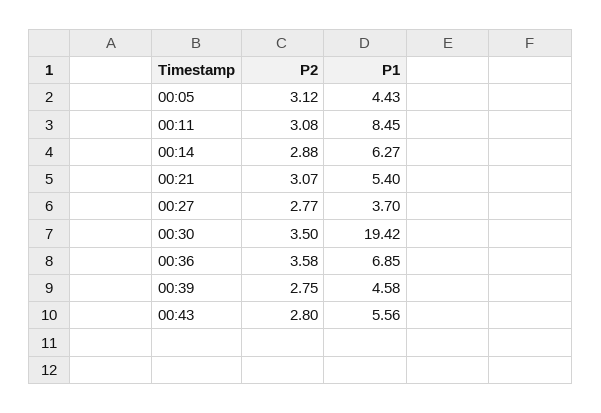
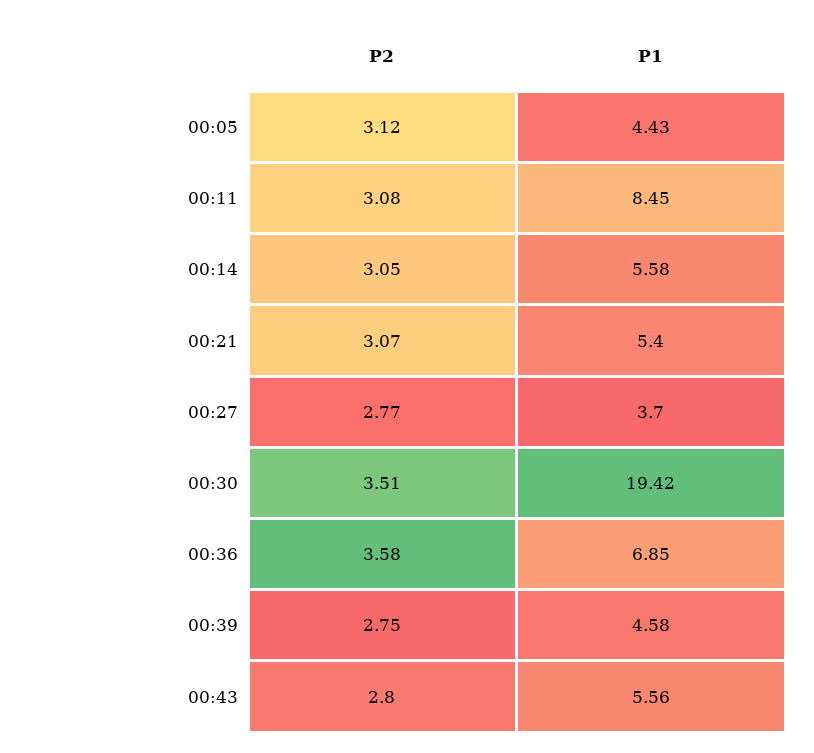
P2, 00:14: 2.88 -> 3.05
P1, 00:14: 6.27 -> 5.58
P2, 00:30: 3.5 -> 3.51

